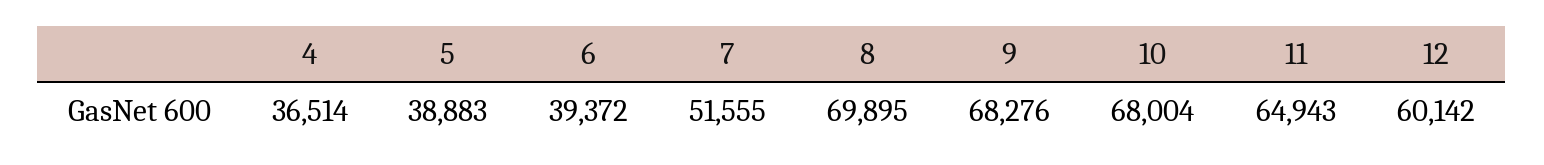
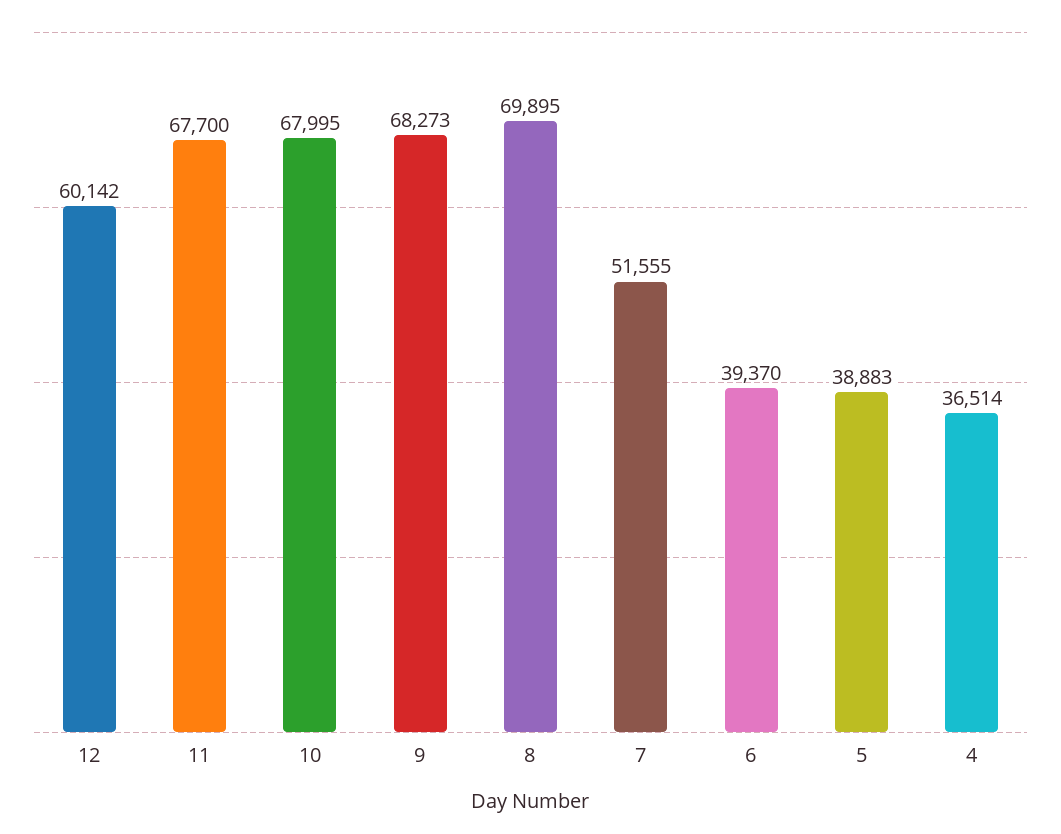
6: 39372 -> 39370
9: 68276 -> 68273
10: 68004 -> 67995
11: 64943 -> 67700

